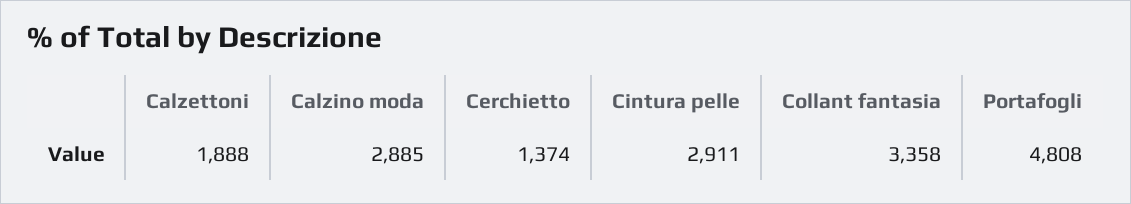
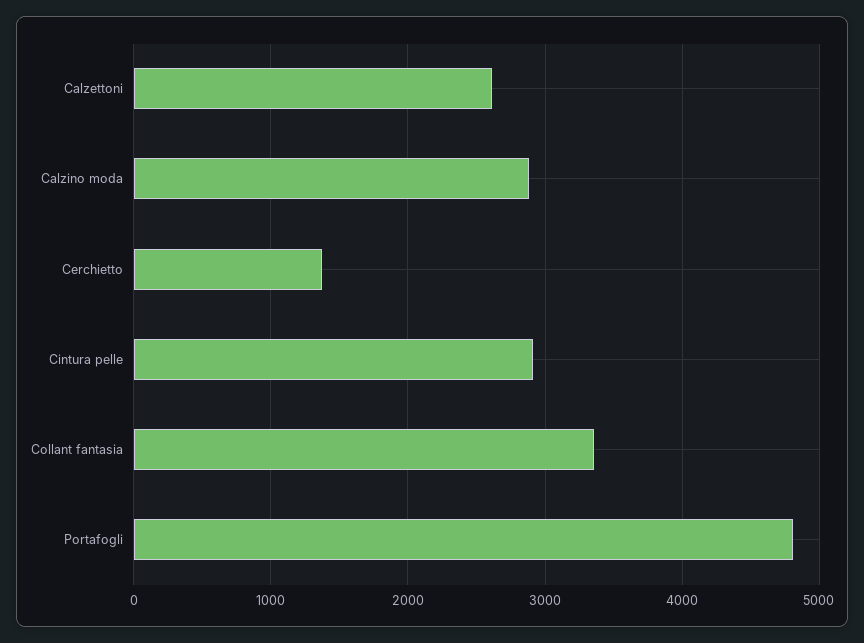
Calzettoni: 1888 -> 2600

